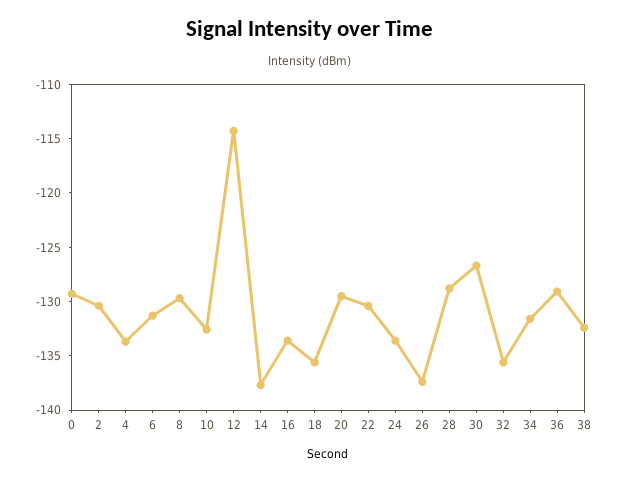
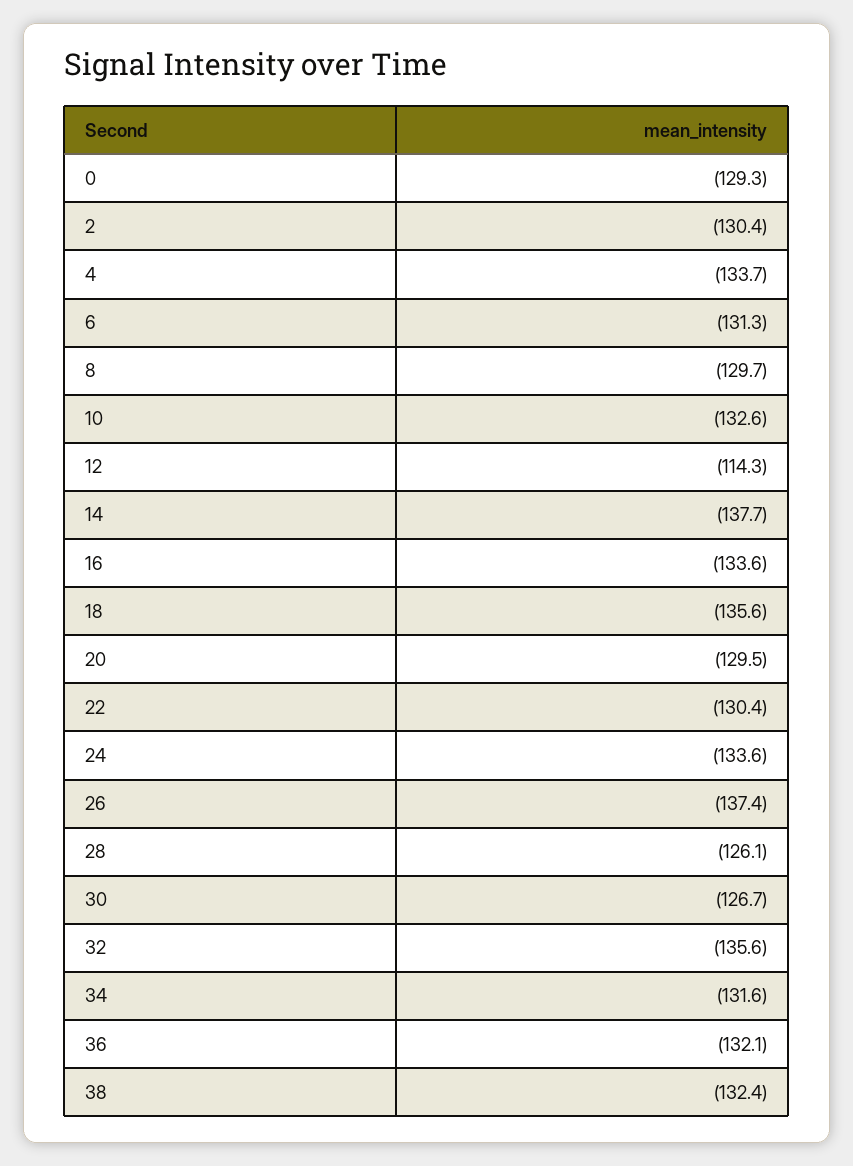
28: -129 -> -126.1
36: -129 -> -132.1

